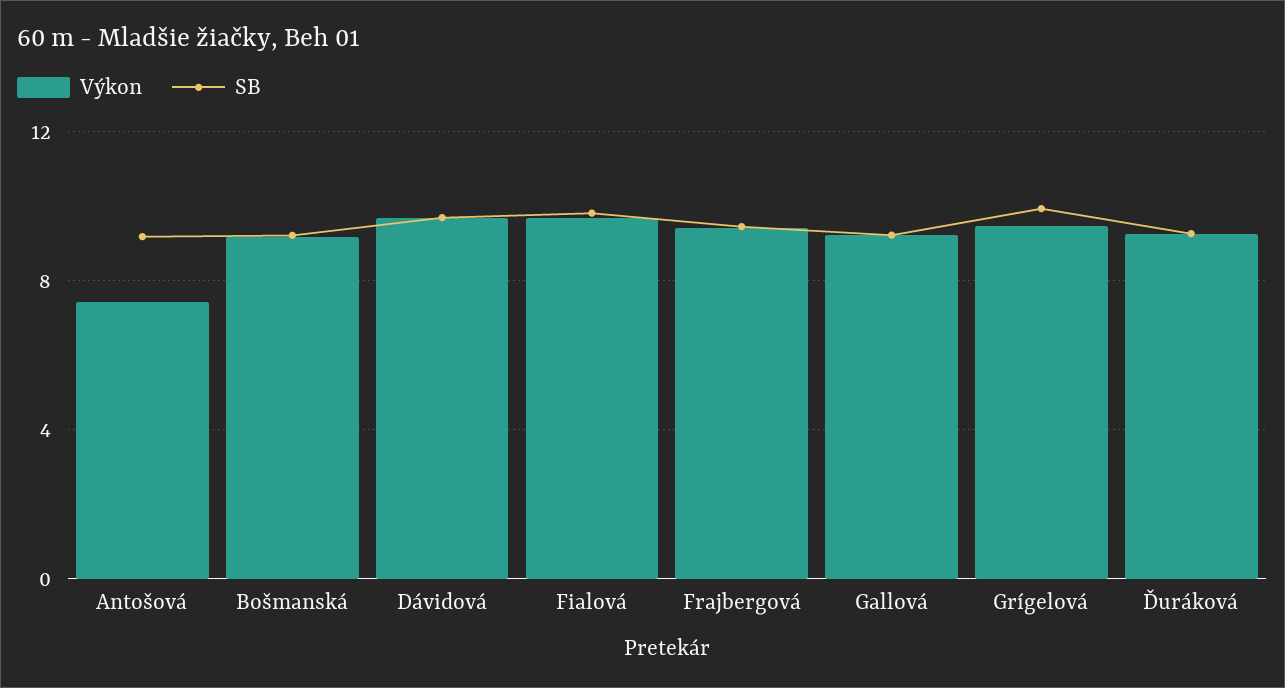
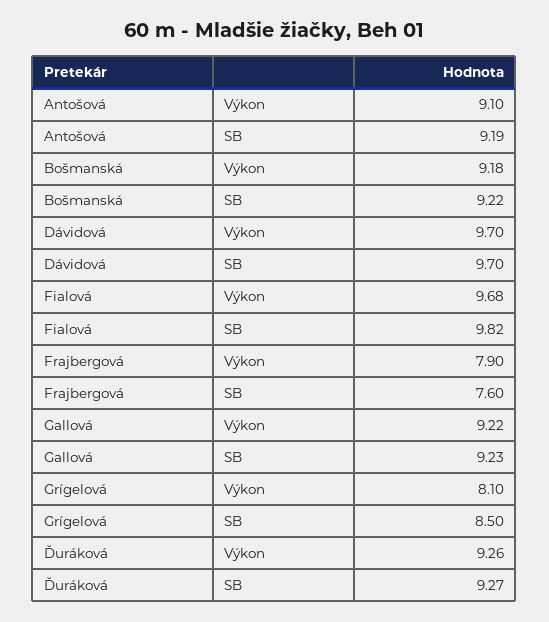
Výkon, Antošová: 7.5 -> 9.1
Výkon, Frajbergová: 9.5 -> 7.9
SB, Frajbergová: 9.5 -> 7.6
Výkon, Grígelová: 9.5 -> 8.1
SB, Grígelová: 10 -> 8.5

